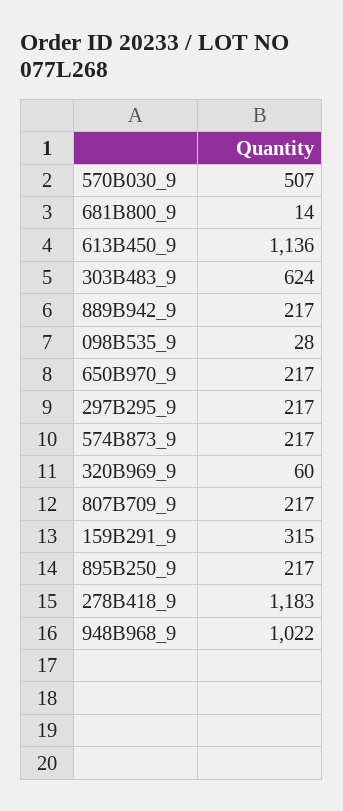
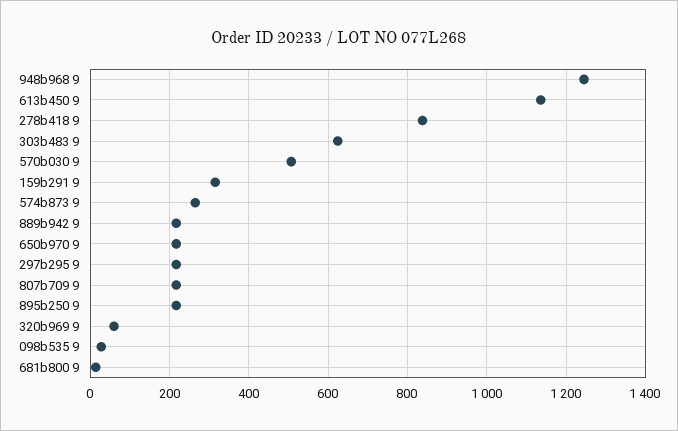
574B873_9: 217 -> 260
278B418_9: 1183 -> 840
948B968_9: 1022 -> 1240

